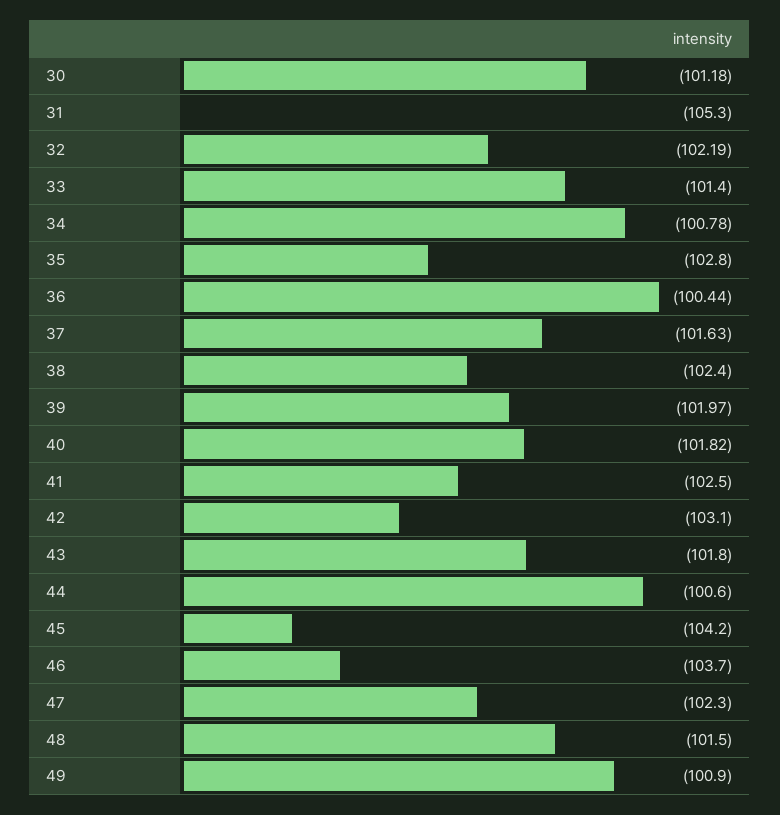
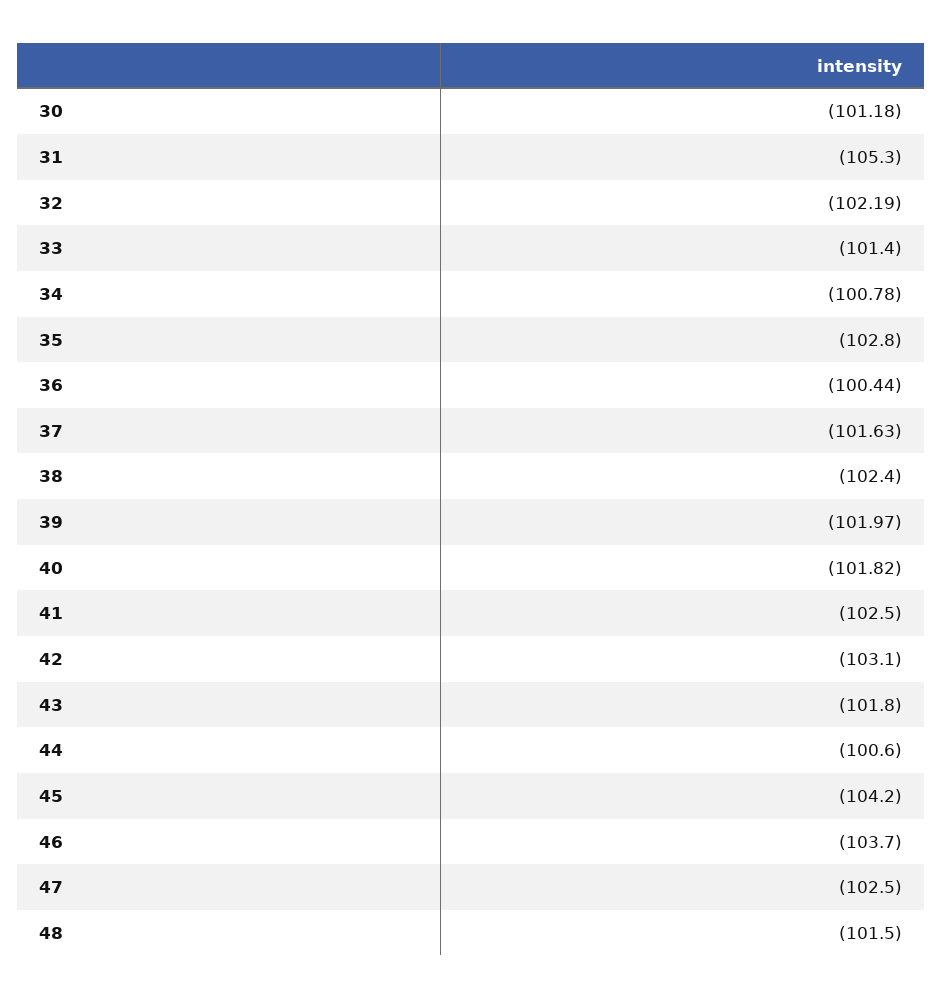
47: -102.3 -> -102.5
49: -100.9 -> none

